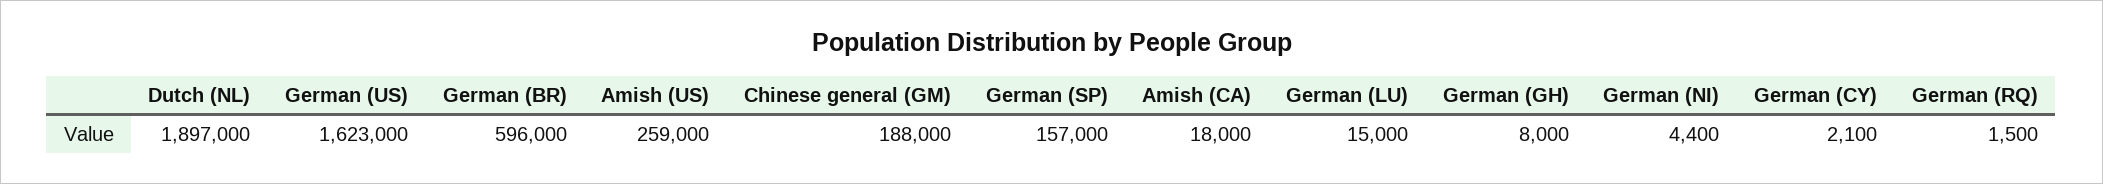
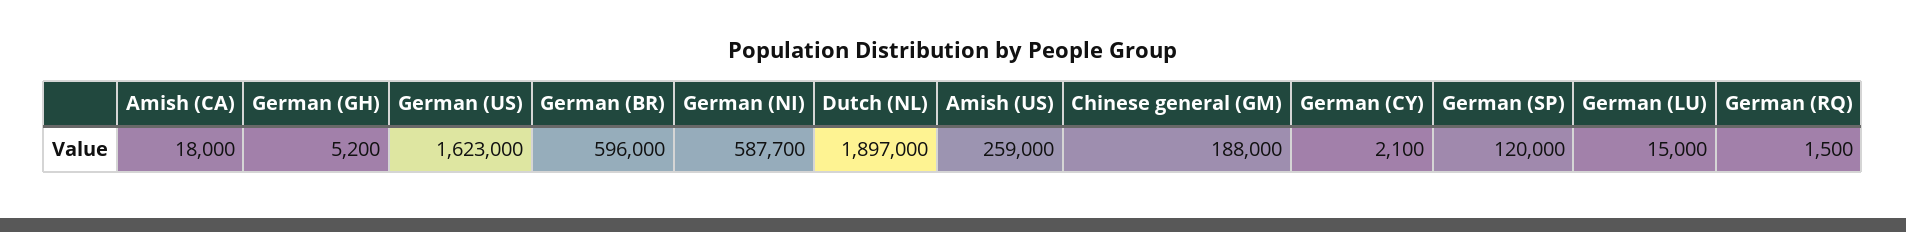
German (SP): 157000 -> 120000
German (GH): 8000 -> 5200
German (NI): 4400 -> 587700

